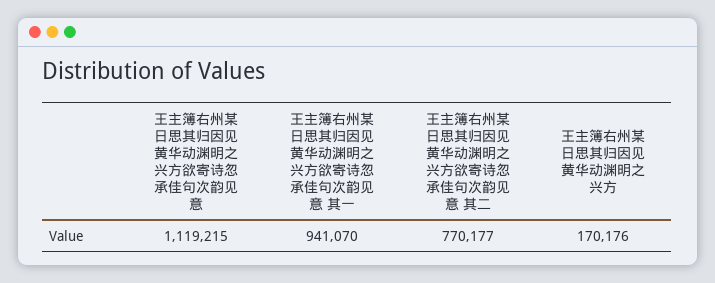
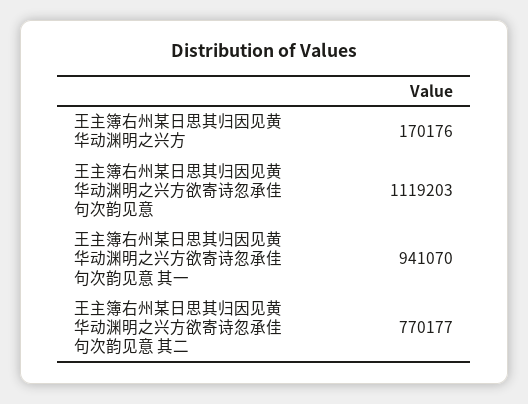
王主簿右州某日思其归因见黄华动渊明之兴方欲寄诗忽承佳句次韵见意: 1119215 -> 1119203

